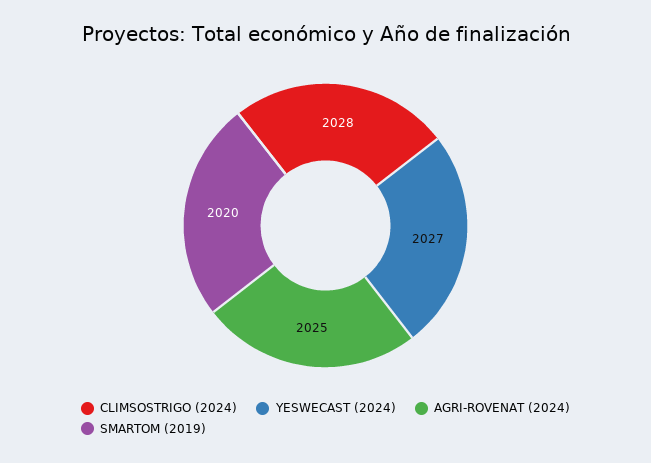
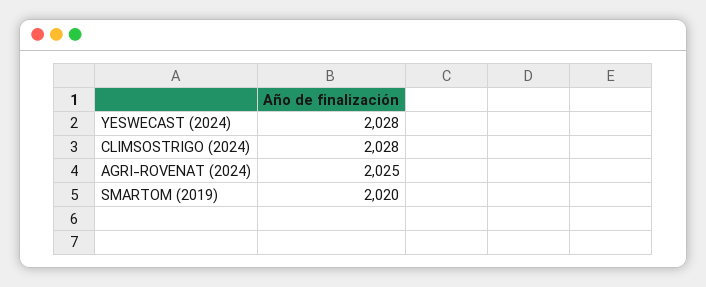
YESWECAST (2024): 2027 -> 2028

